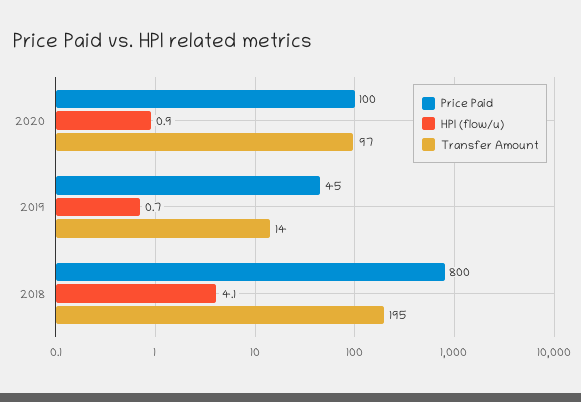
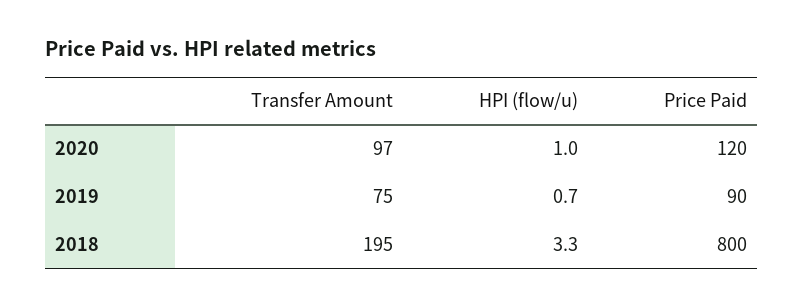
Price Paid, 2020: 100 -> 120
HPI (flow/u), 2020: 0.9 -> 1
Price Paid, 2019: 45 -> 90
Transfer Amount, 2019: 14 -> 75
HPI (flow/u), 2018: 4.1 -> 3.3

